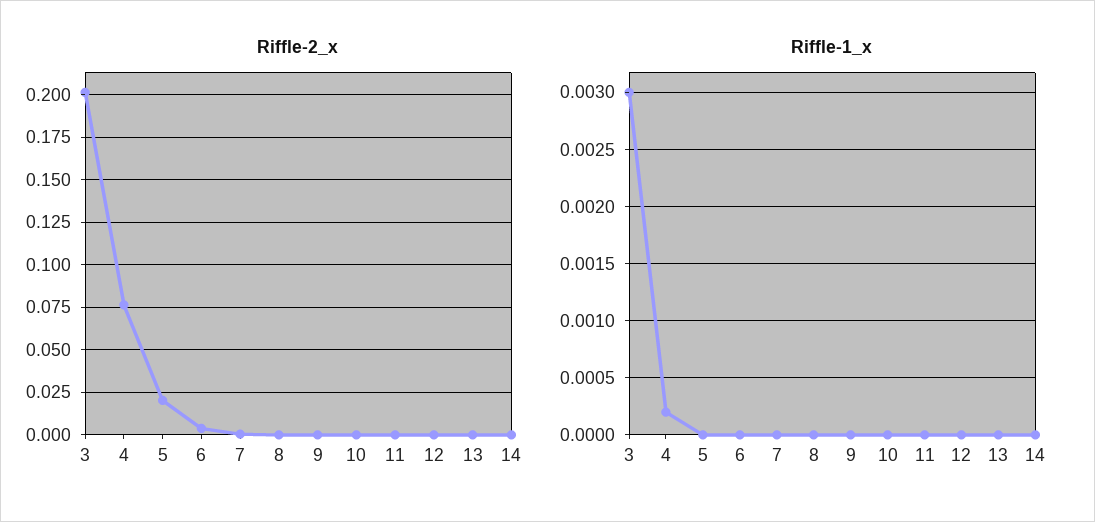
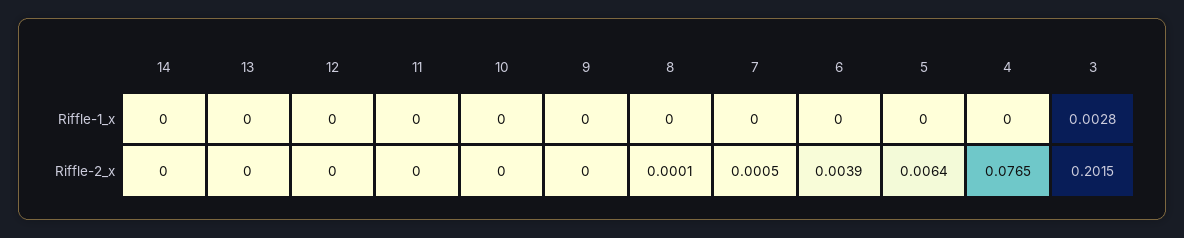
Riffle-2_x, 5: 0.02 -> 0.0064
Riffle-1_x, 3: 0.003 -> 0.0028
Riffle-1_x, 4: 0.0002 -> 0

